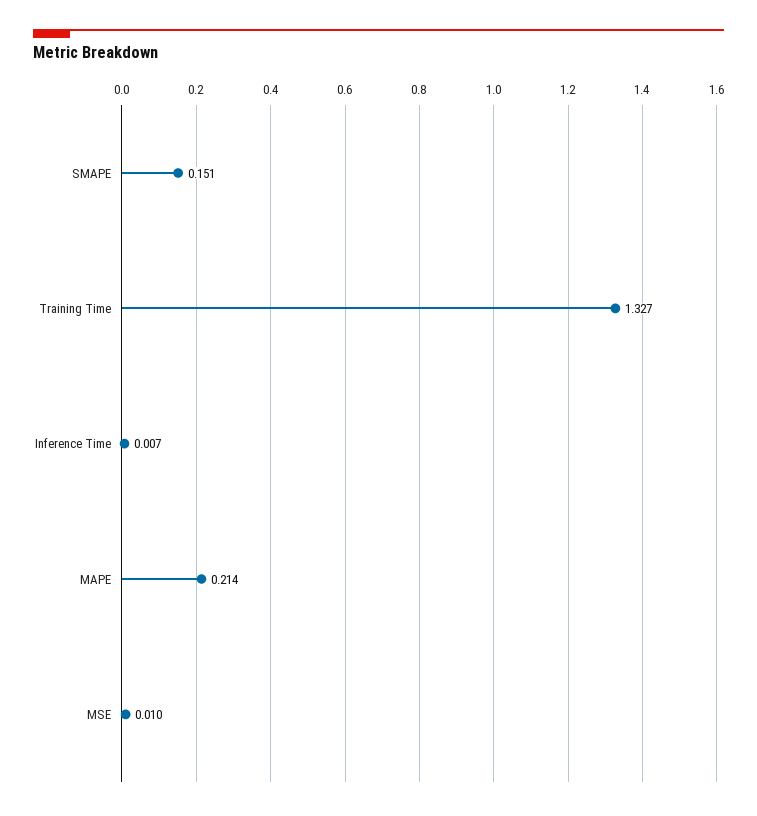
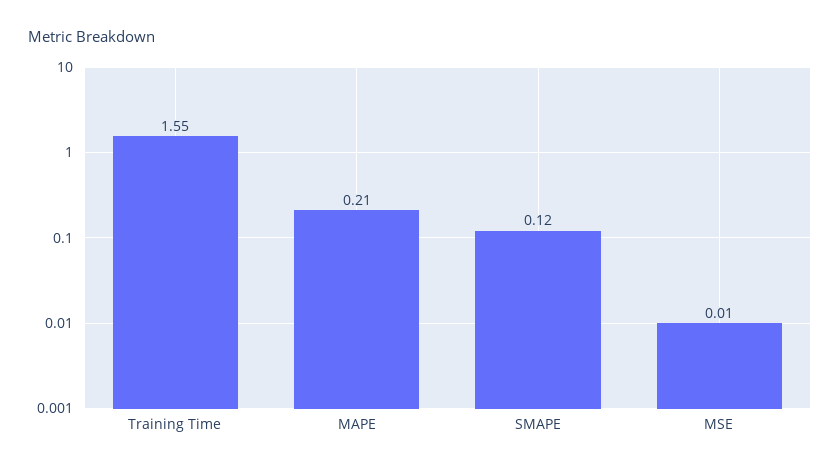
SMAPE: 0.151 -> 0.12
Training Time: 1.327 -> 1.55
Inference Time: 0.007 -> none

